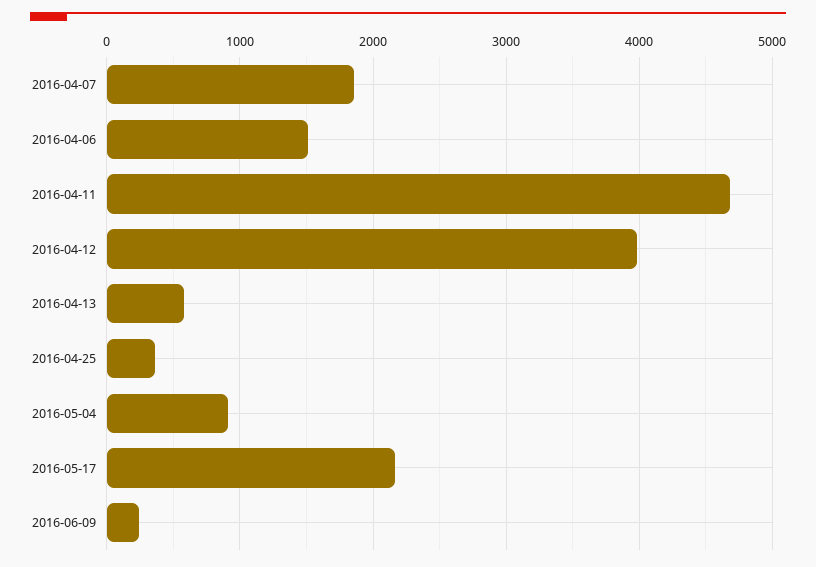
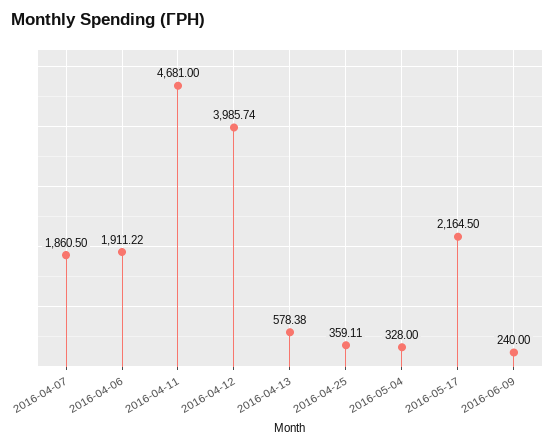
2016-04-06: 1500 -> 1911.22
2016-05-04: 900 -> 328

